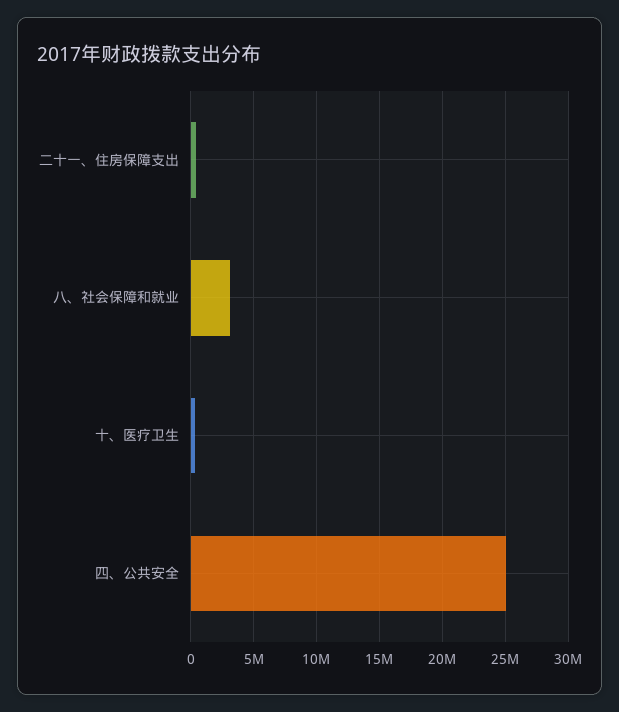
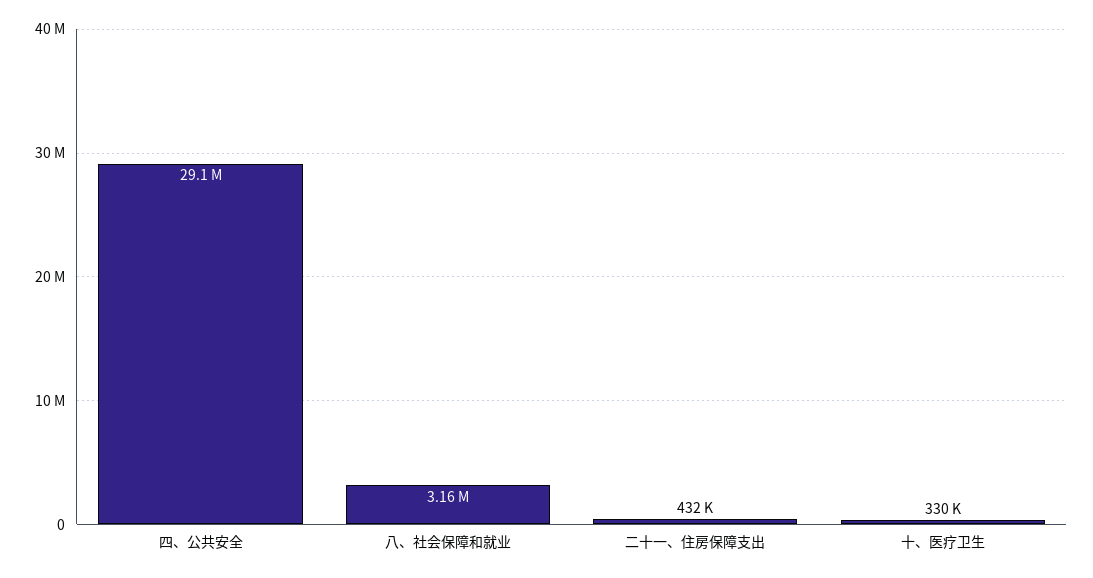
四、公共安全: 25000000 -> 29100000

